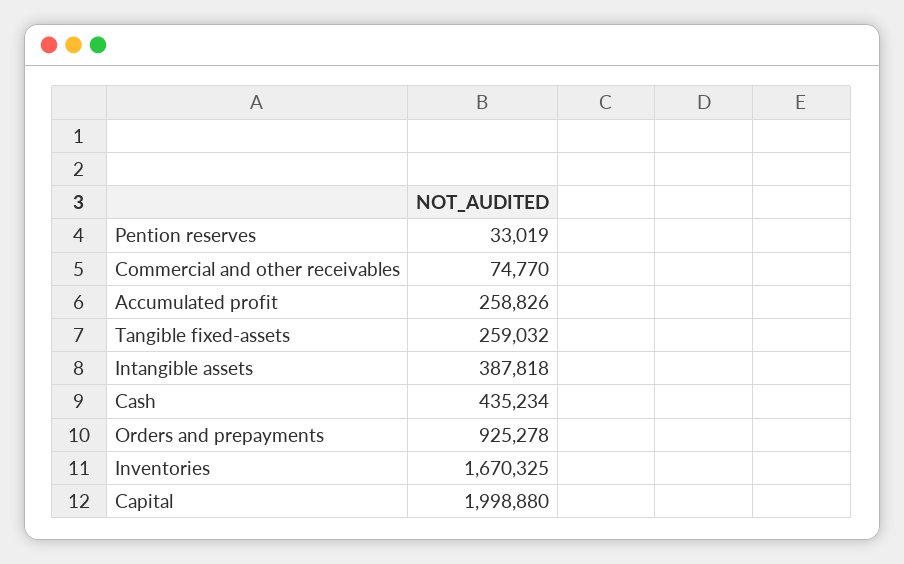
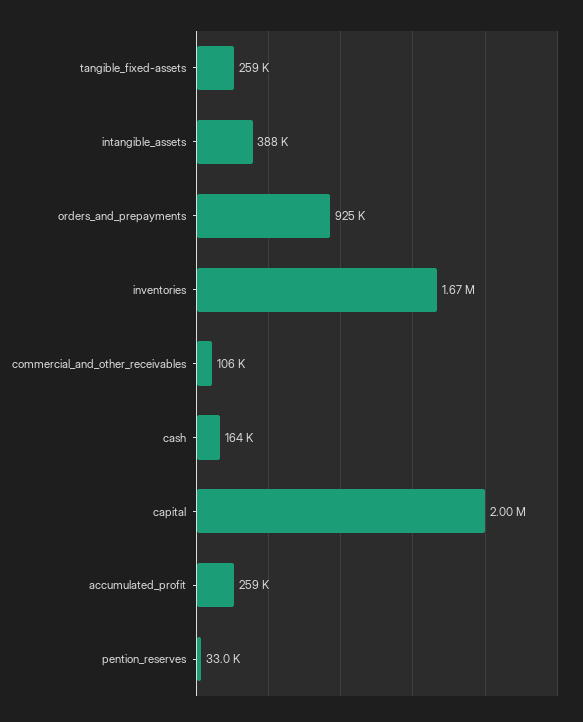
Commercial and other receivables: 74770 -> 106000
Cash: 435234 -> 164000

